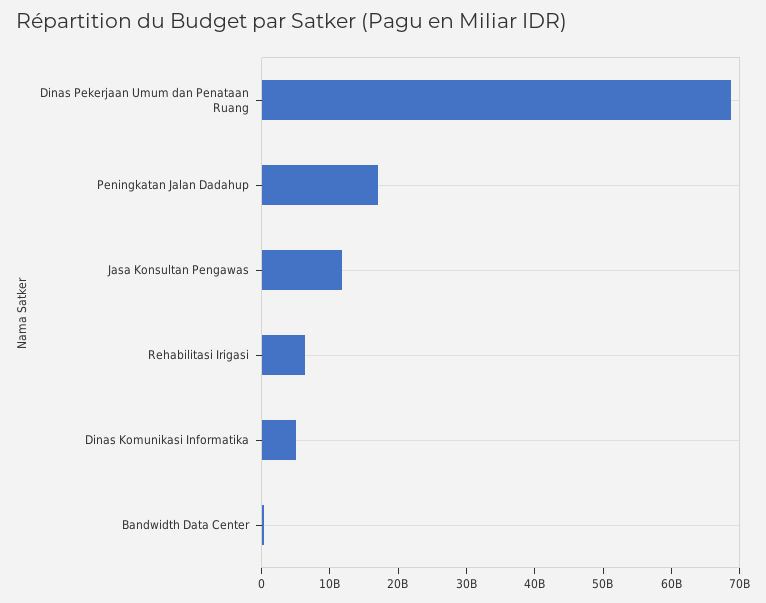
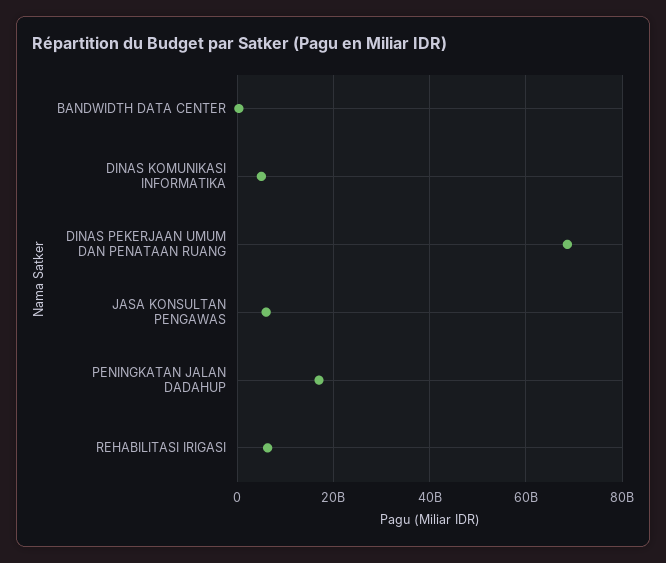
Jasa Konsultan Pengawas: 12000000000 -> 6000000000

